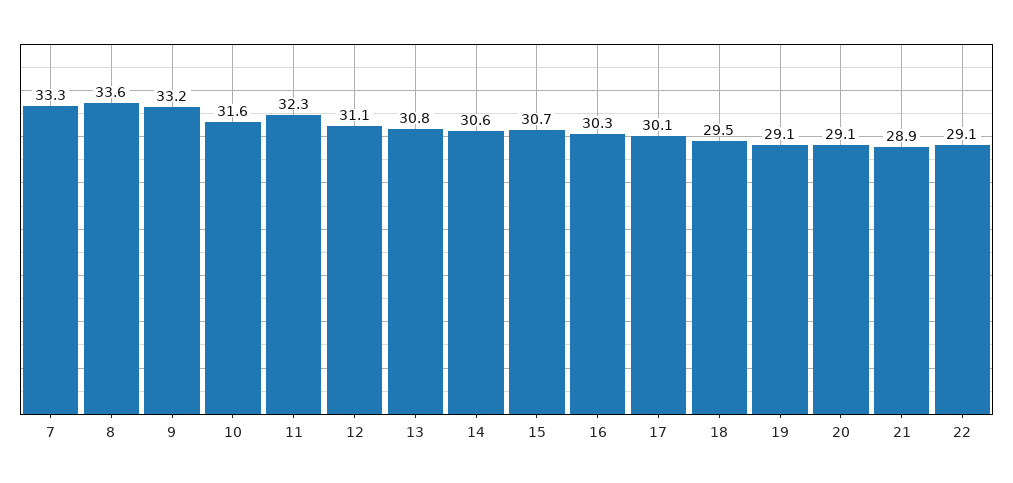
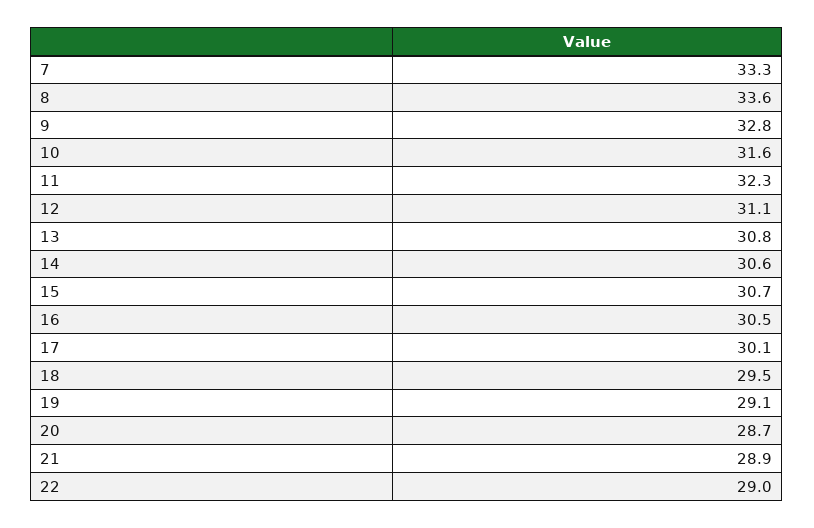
9: 33.2 -> 32.8
16: 30.3 -> 30.5
20: 29.1 -> 28.7
22: 29.1 -> 29

